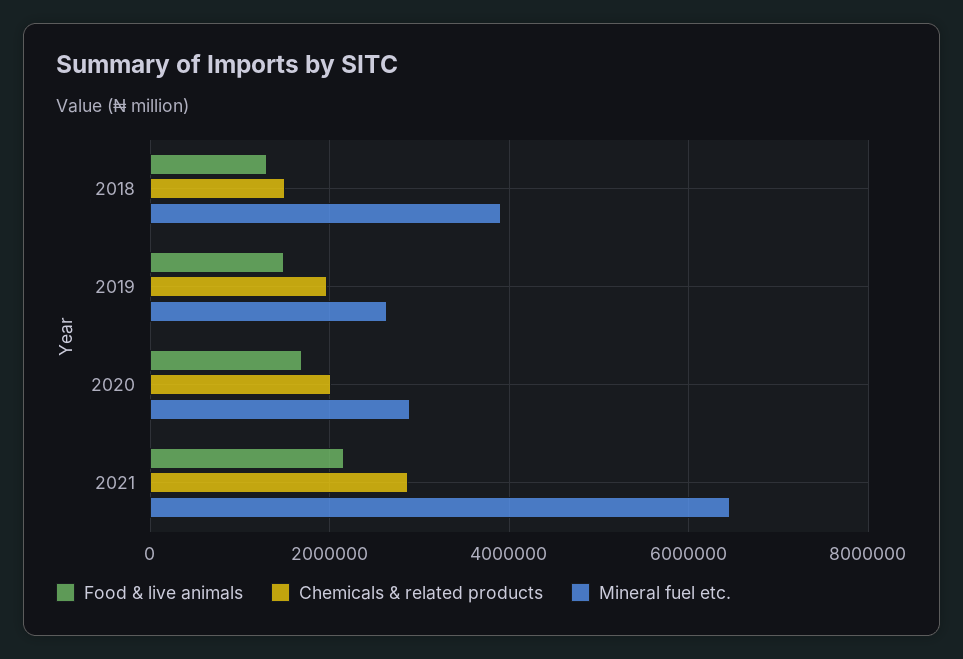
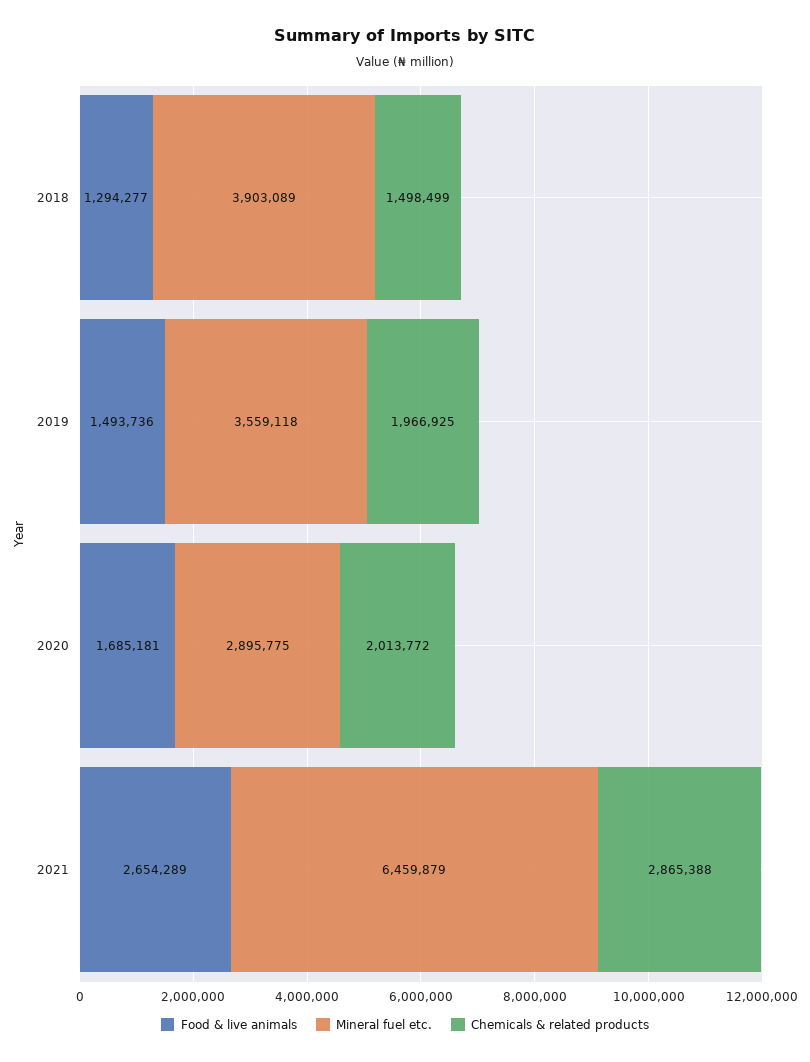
Mineral fuel etc., 2019: 2600000 -> 3559118
Food & live animals, 2021: 2200000 -> 2654289

